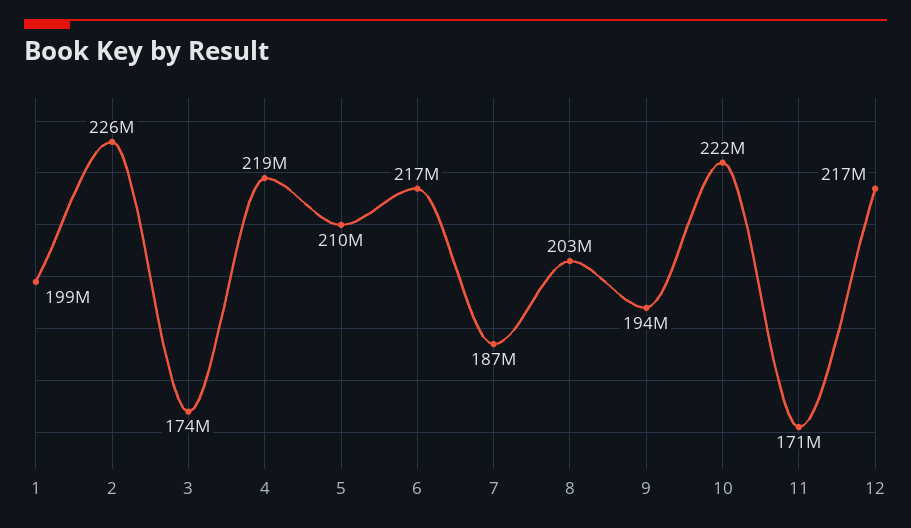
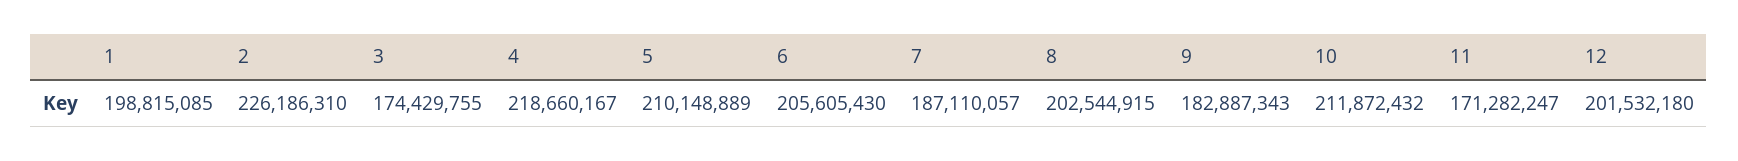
6: 217000000 -> 205605430
9: 194000000 -> 182887343
10: 222000000 -> 211872432
12: 217000000 -> 201532180

